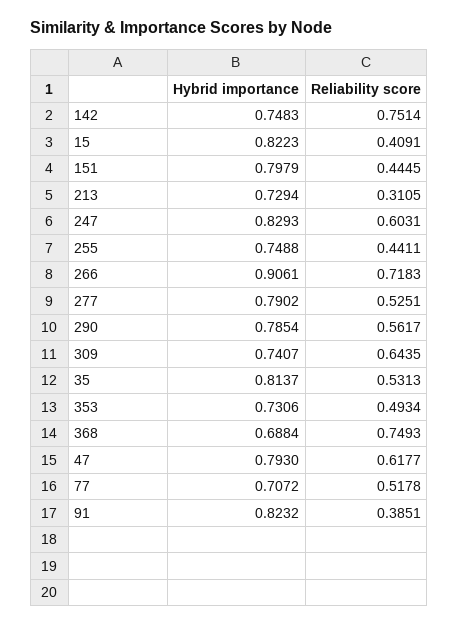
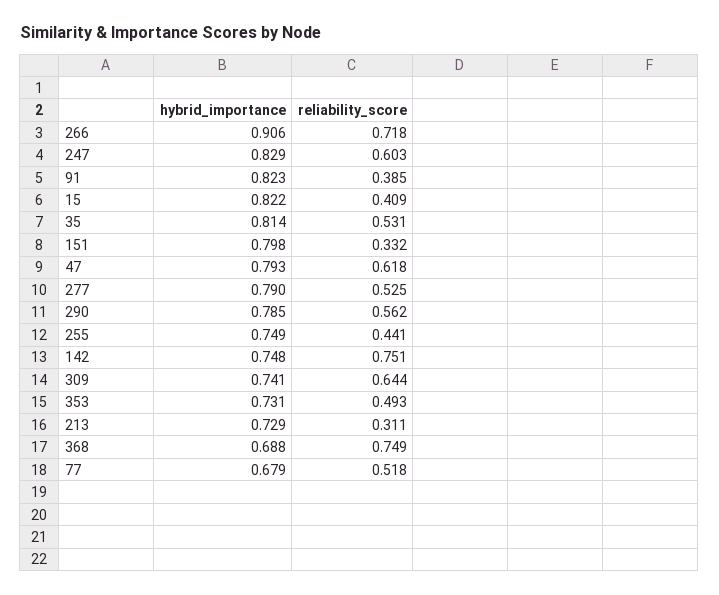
Reliability score, 151: 0.4445 -> 0.332
Hybrid importance, 77: 0.7072 -> 0.679

